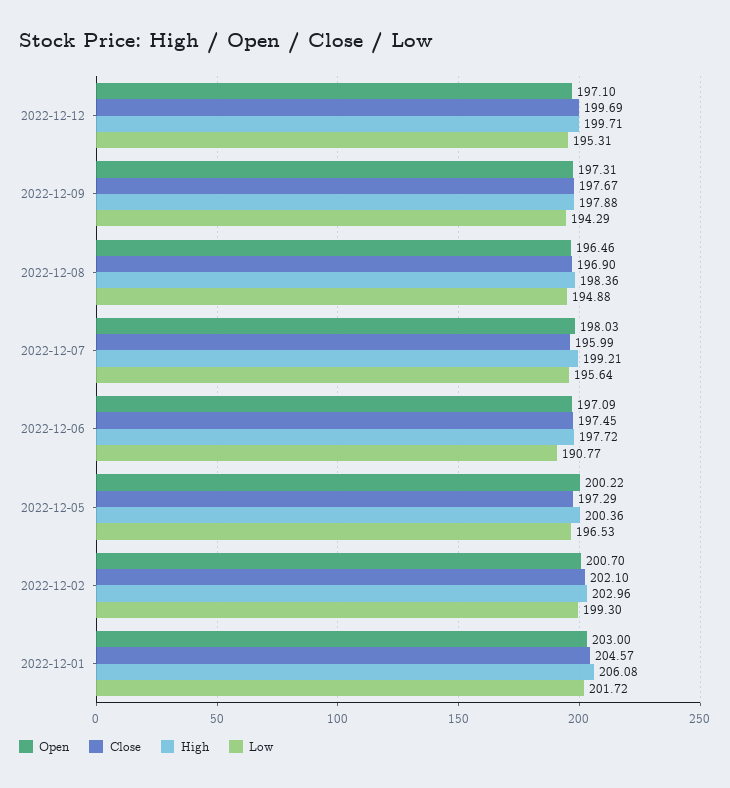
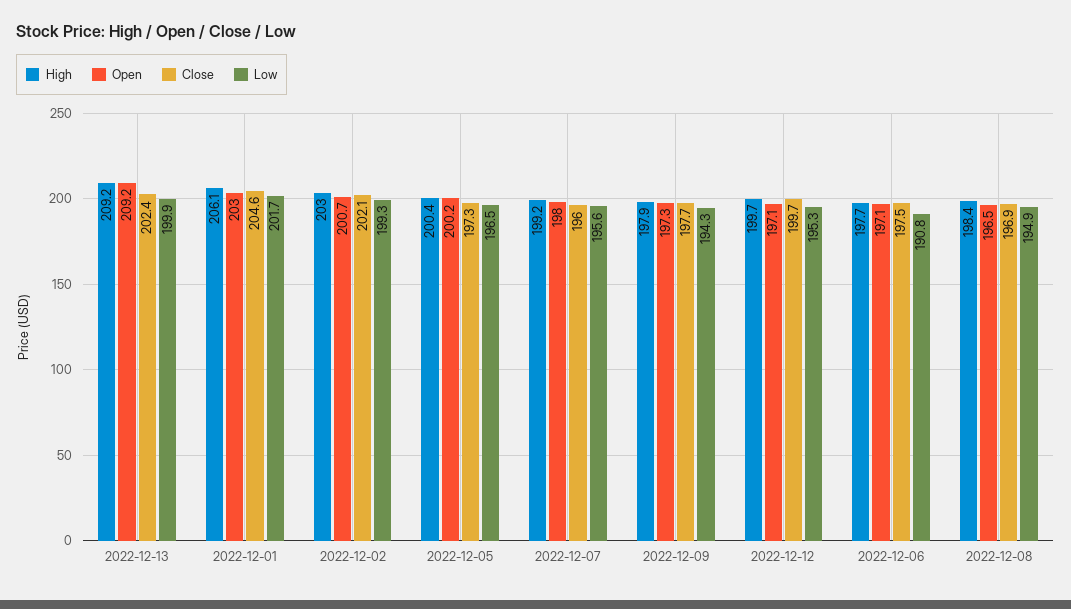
High, 2022-12-13: none -> 209.2
Open, 2022-12-13: none -> 209.2
Close, 2022-12-13: none -> 202.4
Low, 2022-12-13: none -> 199.9

